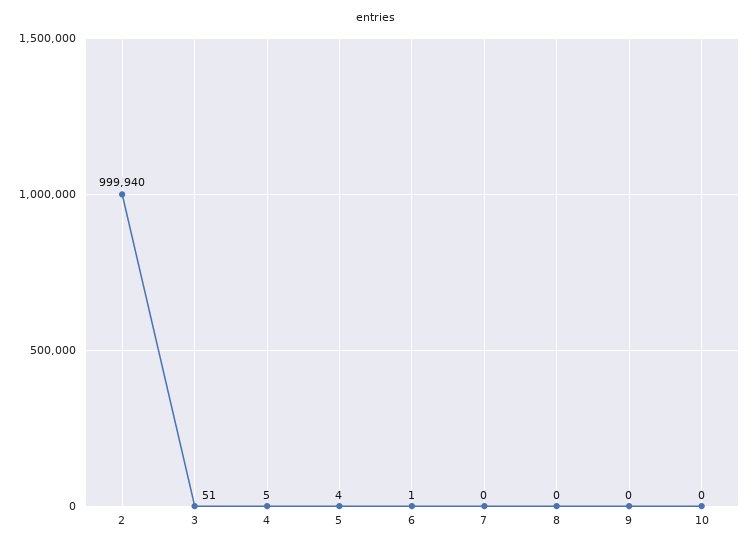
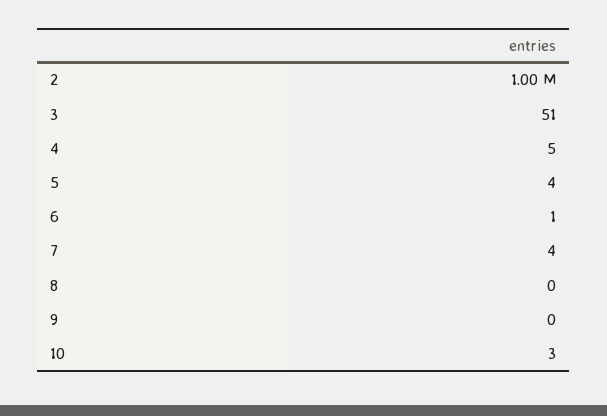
7: 0 -> 4
10: 0 -> 3

